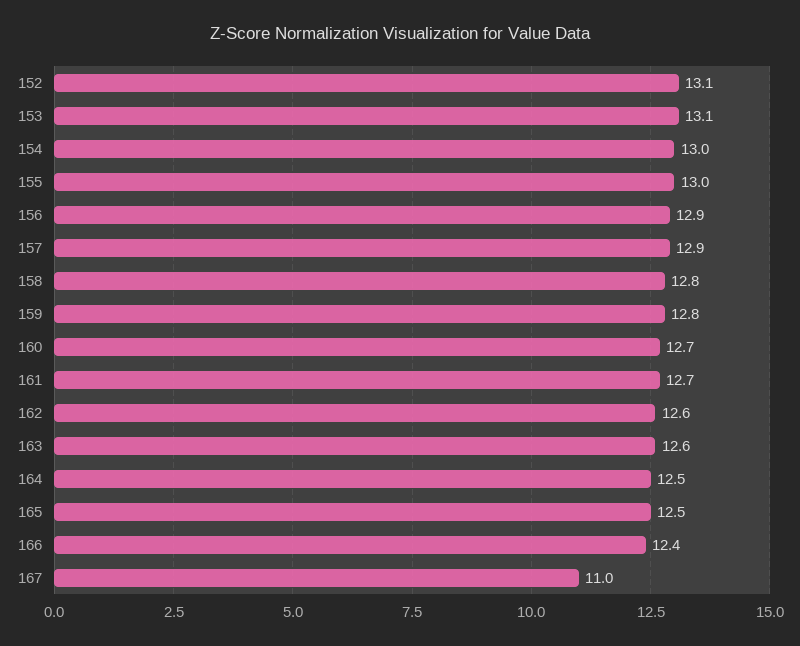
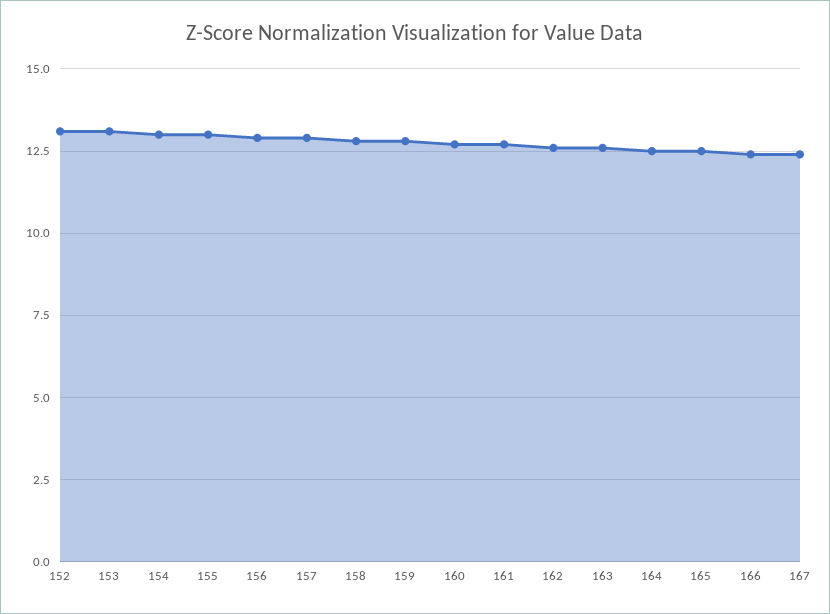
167: 11 -> 12.5

